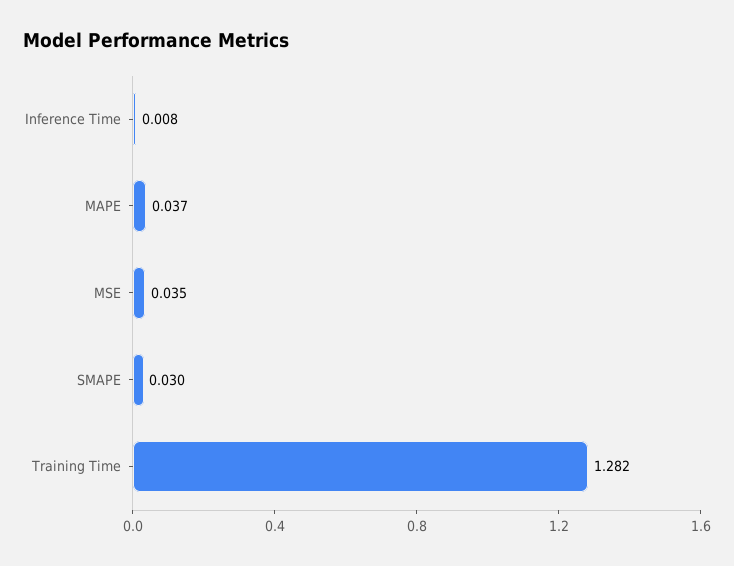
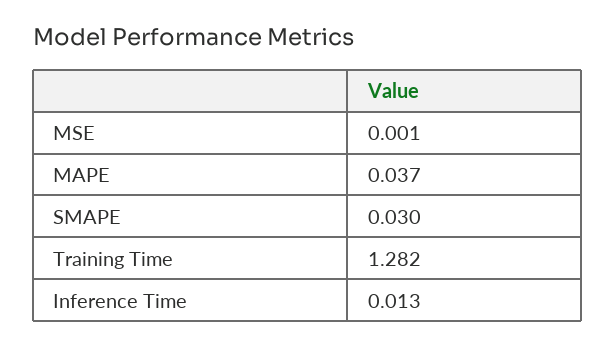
Inference Time: 0.008 -> 0.013
MSE: 0.035 -> 0.001

